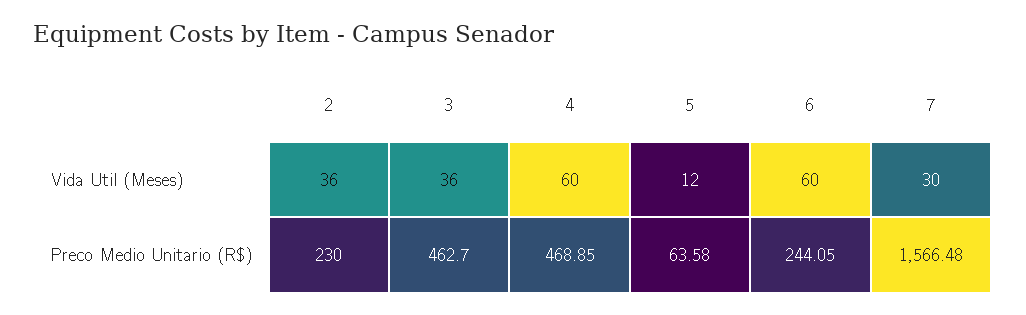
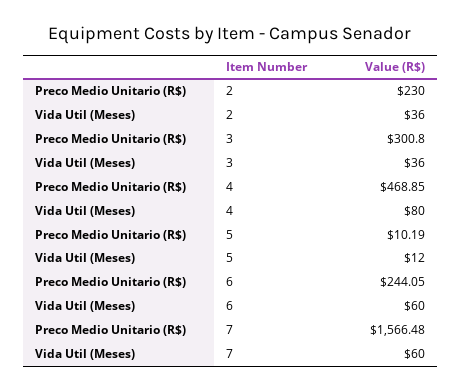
4, Vida Util (Meses): 60 -> 80
7, Vida Util (Meses): 30 -> 60
3, Preco Medio Unitario (R$): 462.7 -> 300.8
5, Preco Medio Unitario (R$): 63.58 -> 10.19

